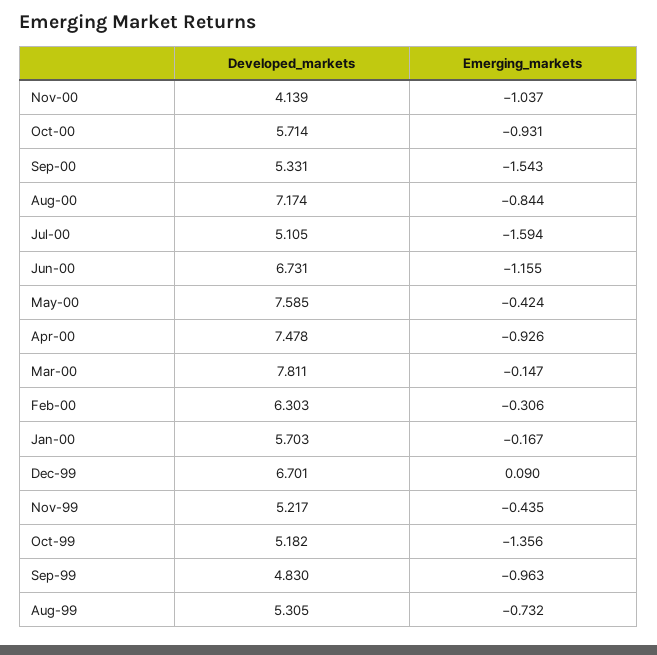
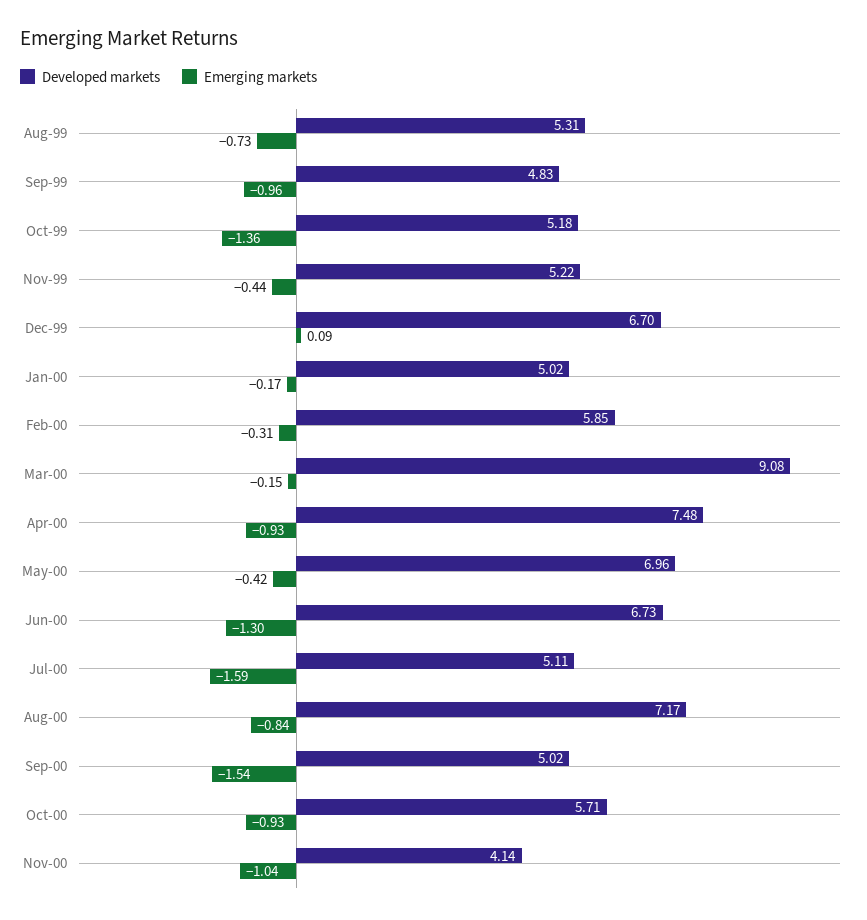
Developed_markets, Sep-00: 5.331 -> 5.02
Emerging_markets, Jun-00: -1.155 -> -1.3
Developed_markets, May-00: 7.585 -> 6.96
Developed_markets, Mar-00: 7.811 -> 9.08
Developed_markets, Feb-00: 6.303 -> 5.85
Developed_markets, Jan-00: 5.703 -> 5.02

